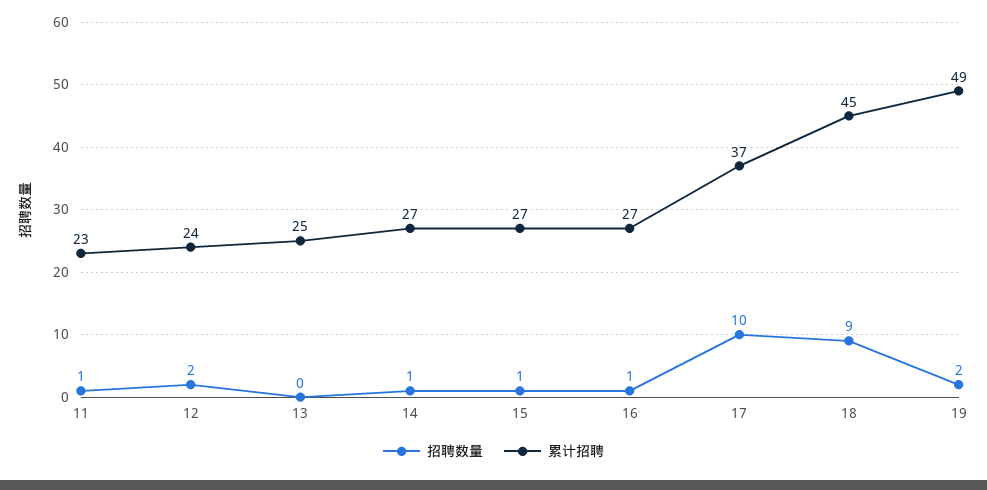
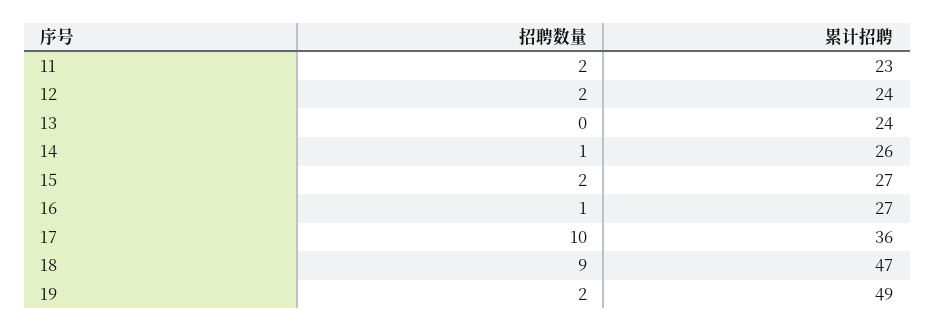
招聘数量, 11: 1 -> 2
累计招聘, 13: 25 -> 24
累计招聘, 14: 27 -> 26
招聘数量, 15: 1 -> 2
累计招聘, 17: 37 -> 36
累计招聘, 18: 45 -> 47

